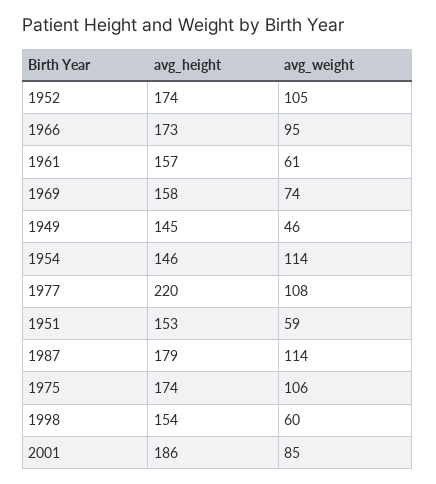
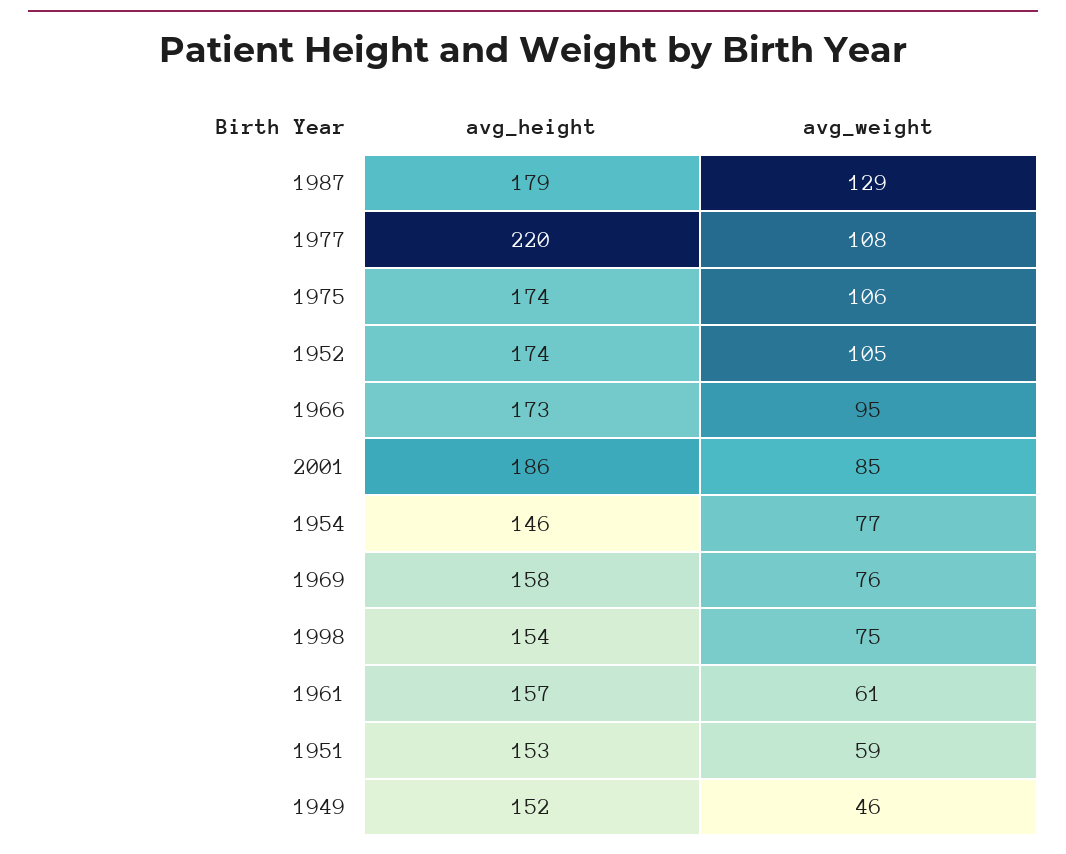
avg_weight, 1969: 74 -> 76
avg_height, 1949: 145 -> 152
avg_weight, 1954: 114 -> 77
avg_weight, 1987: 114 -> 129
avg_weight, 1998: 60 -> 75

